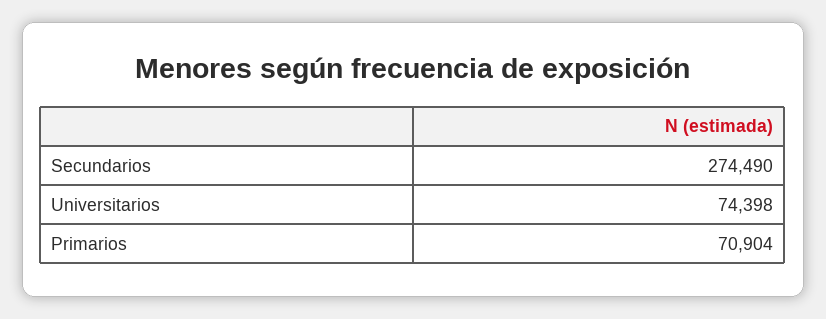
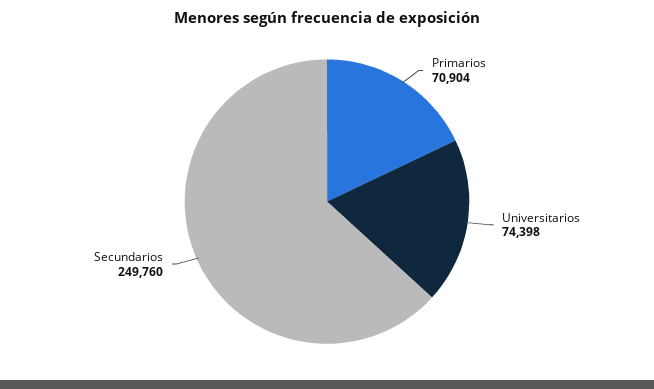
Secundarios: 274490 -> 249760

